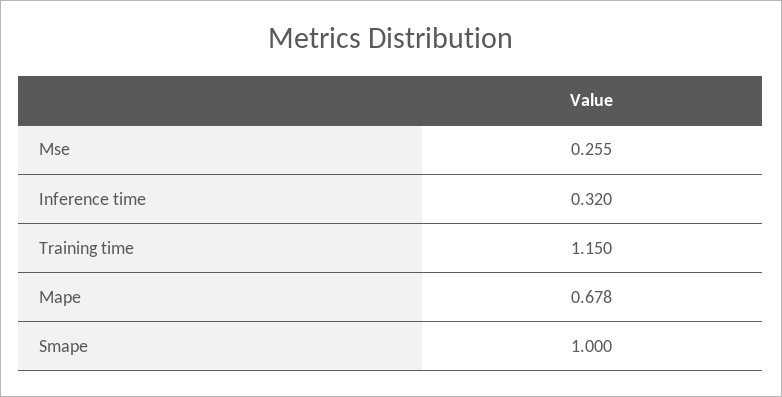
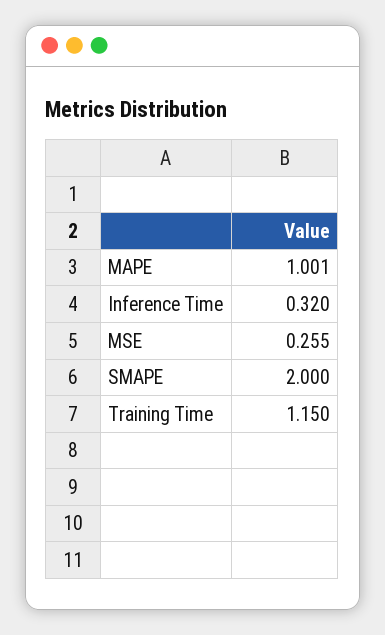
Mape: 0.678 -> 1.001
Smape: 1 -> 2

